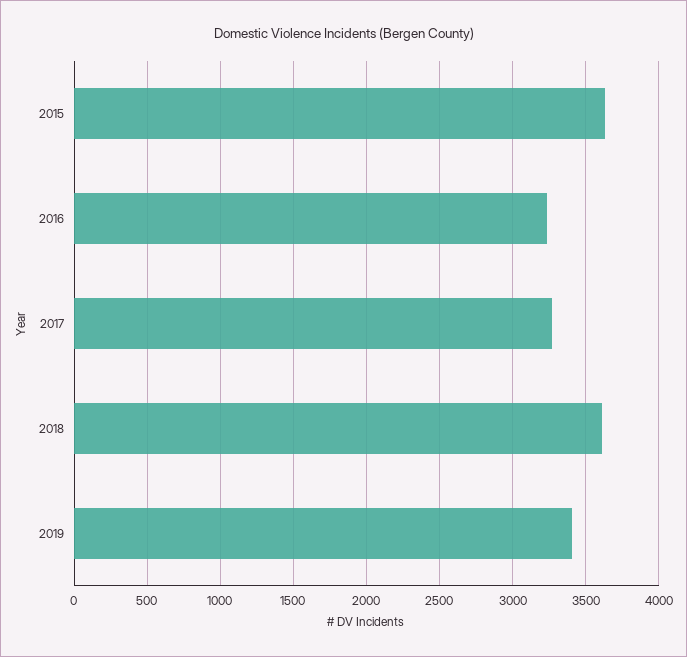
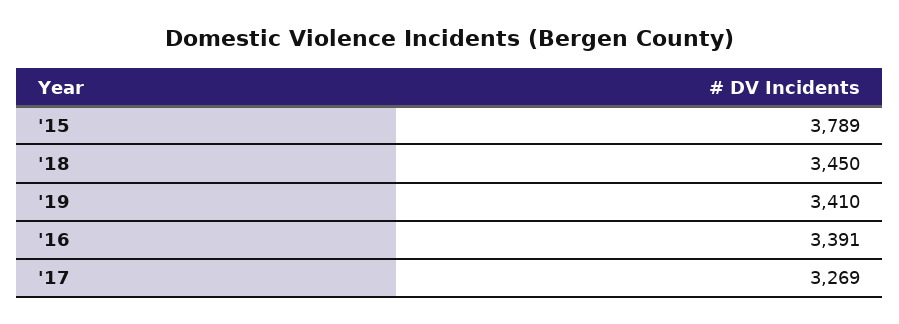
2015: 3650 -> 3789
2016: 3250 -> 3391
2018: 3600 -> 3450

